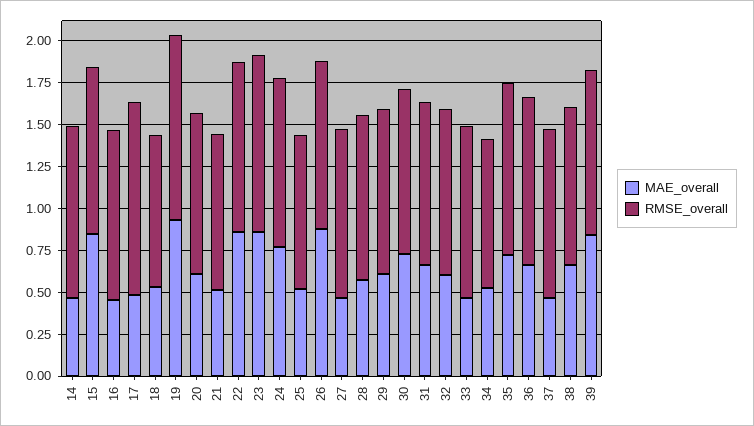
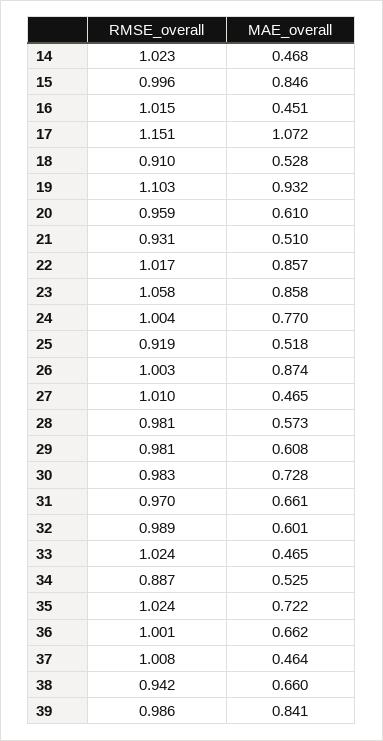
MAE_overall, 17: 0.5 -> 1.072

